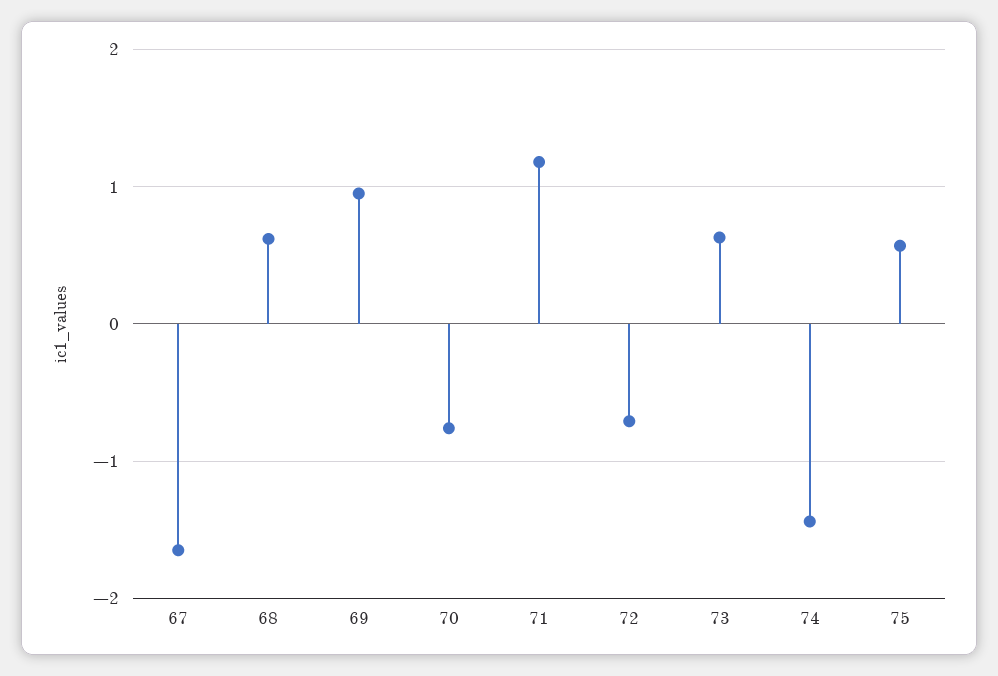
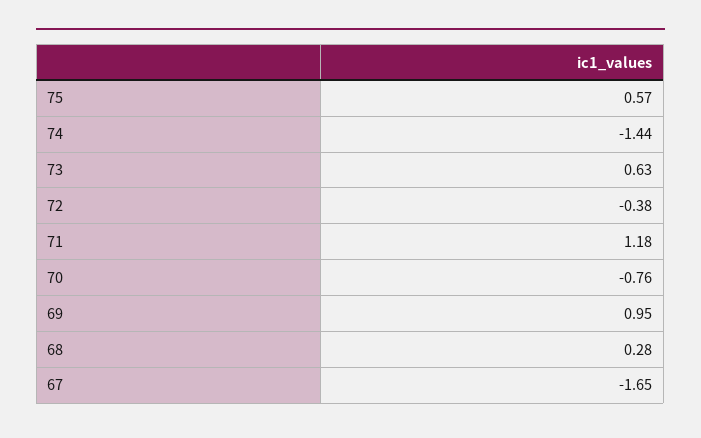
68: 0.6 -> 0.28
72: -0.7 -> -0.38

